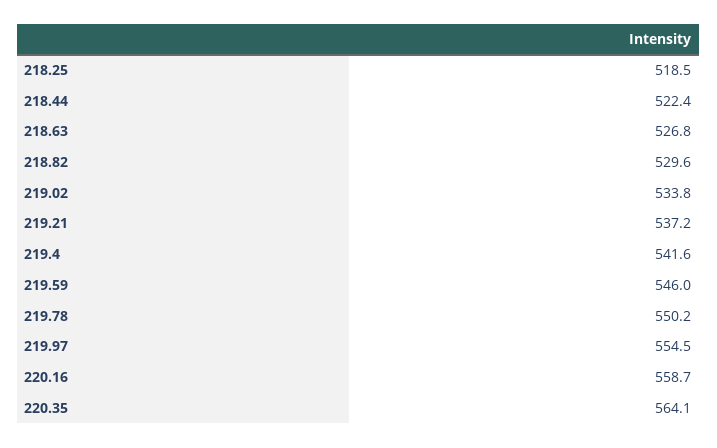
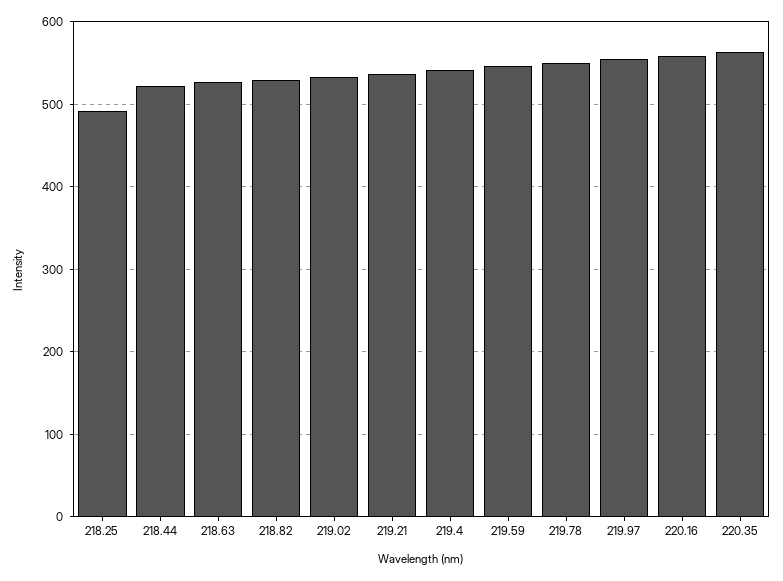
218.25: 518.5 -> 490

